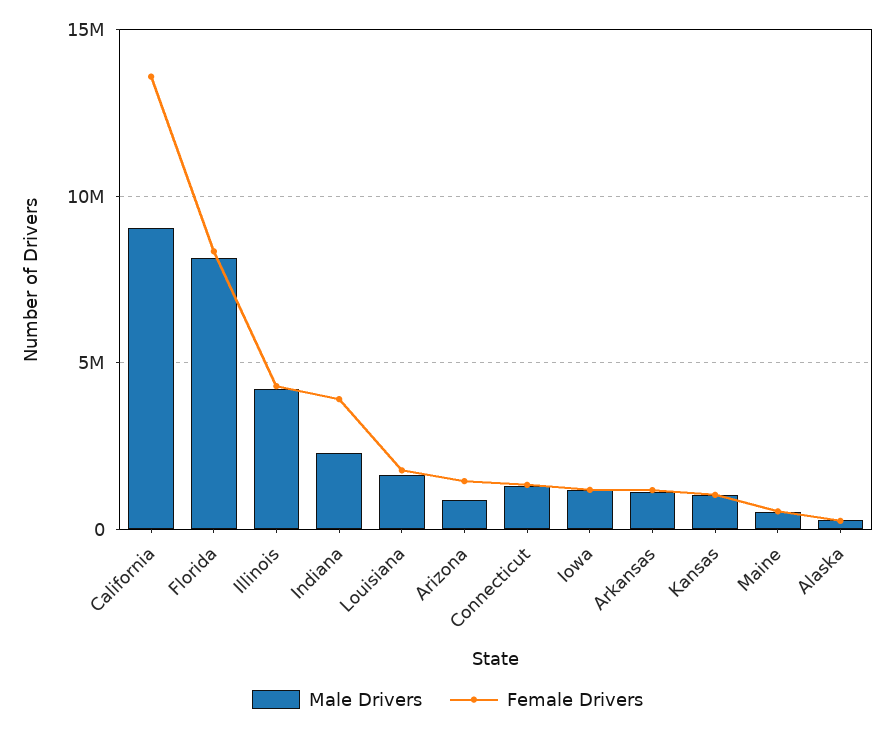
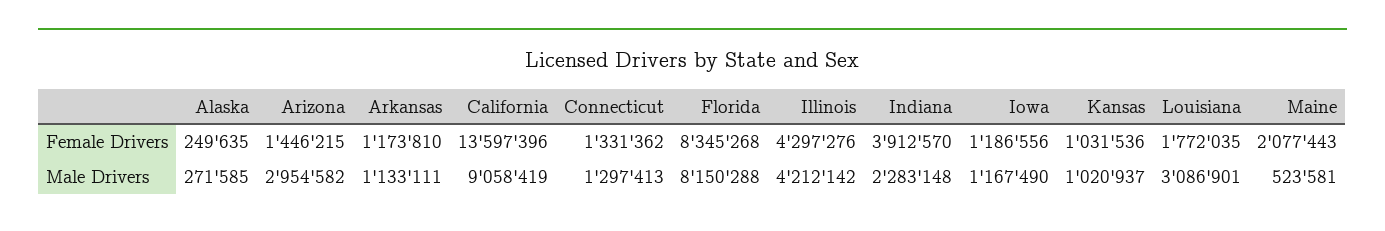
Male Drivers, Louisiana: 1500000 -> 3086901
Male Drivers, Arizona: 1000000 -> 2954582
Female Drivers, Maine: 500000 -> 2077443

